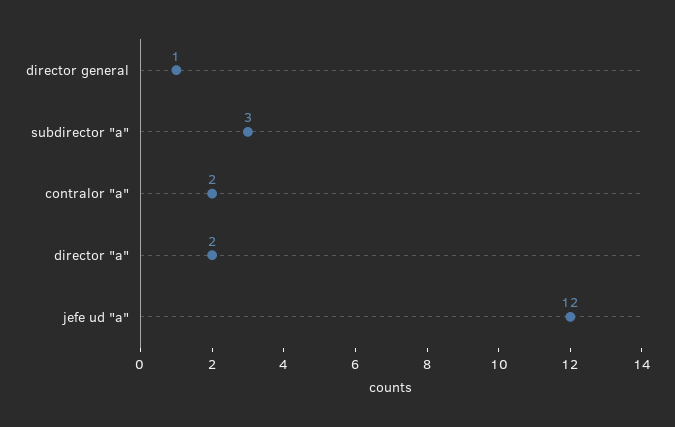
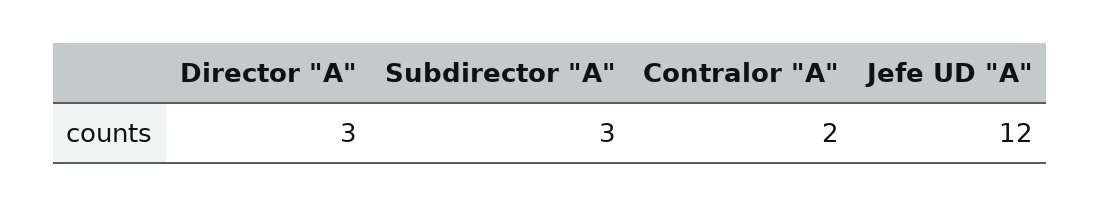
director general: 1 -> none
director "a": 2 -> 3

